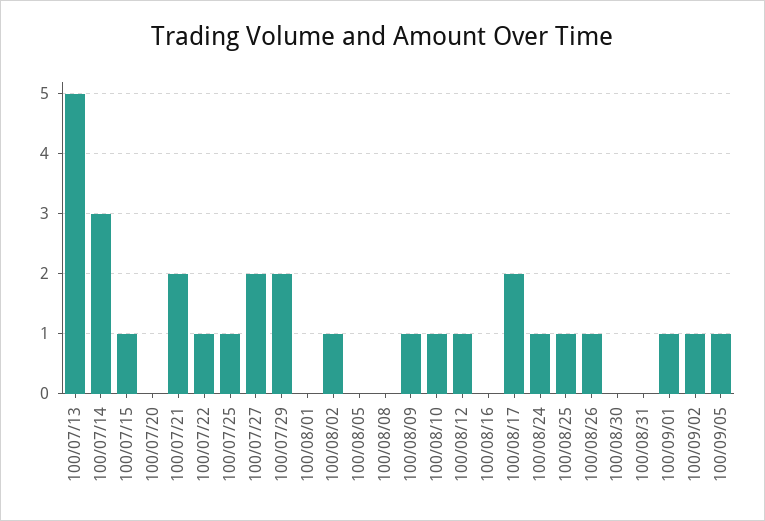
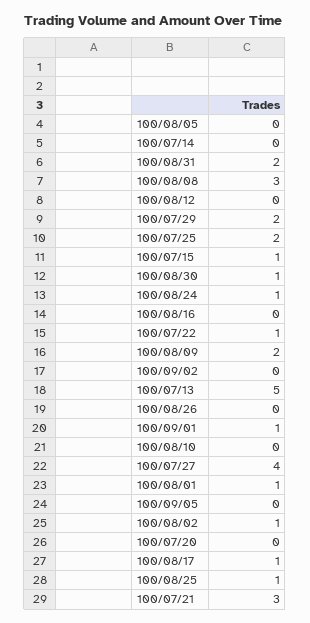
100/07/14: 3 -> 0
100/07/21: 2 -> 3
100/07/25: 1 -> 2
100/07/27: 2 -> 4
100/08/01: 0 -> 1
100/08/08: 0 -> 3
100/08/09: 1 -> 2
100/08/10: 1 -> 0
100/08/12: 1 -> 0
100/08/17: 2 -> 1
100/08/26: 1 -> 0
100/08/30: 0 -> 1
100/08/31: 0 -> 2
100/09/02: 1 -> 0
100/09/05: 1 -> 0

